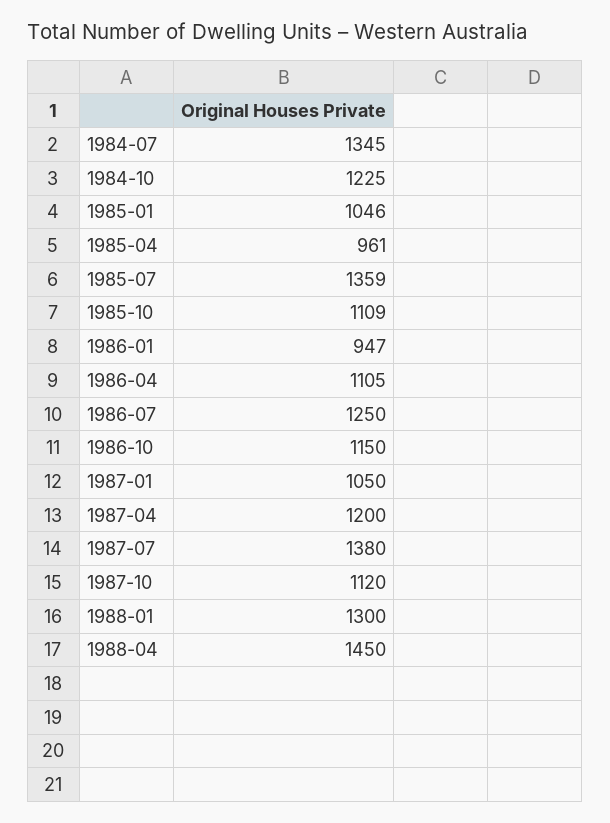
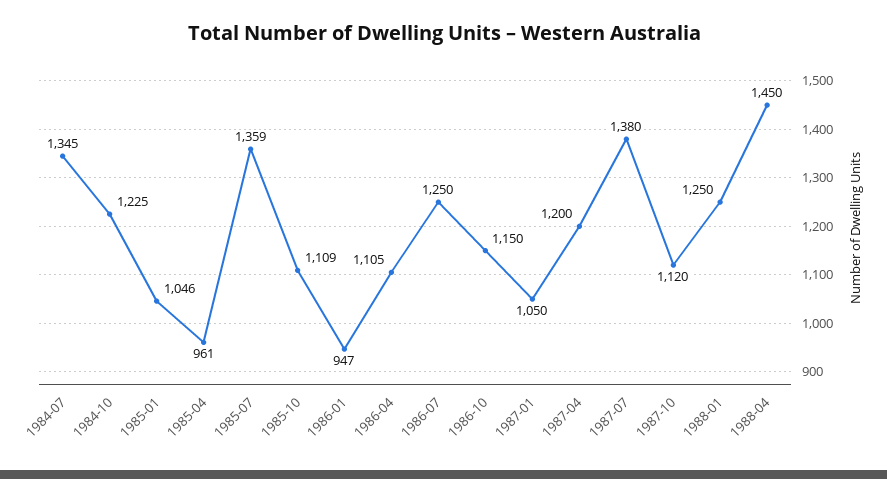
1988-01: 1300 -> 1250

